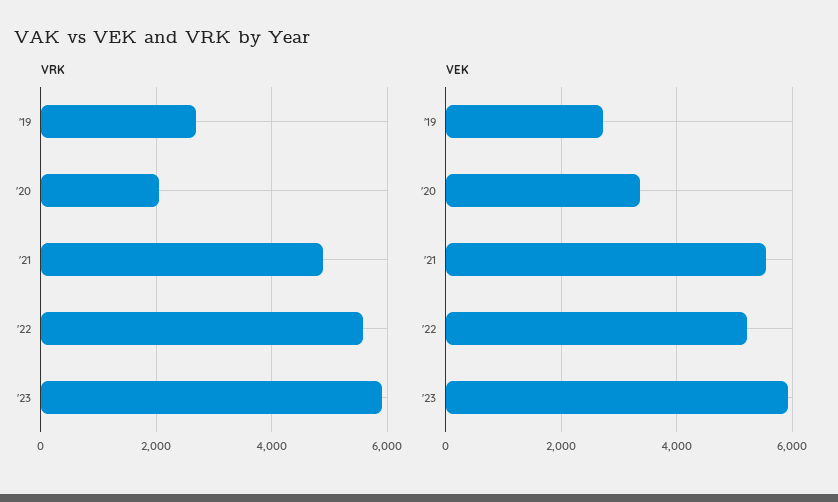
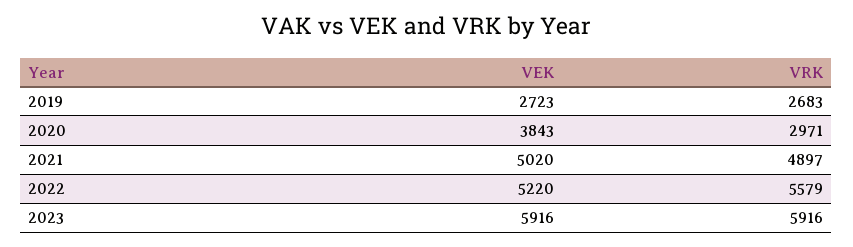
VRK, '20: 2000 -> 2971
VEK, '20: 3400 -> 3843
VEK, '21: 5600 -> 5020

